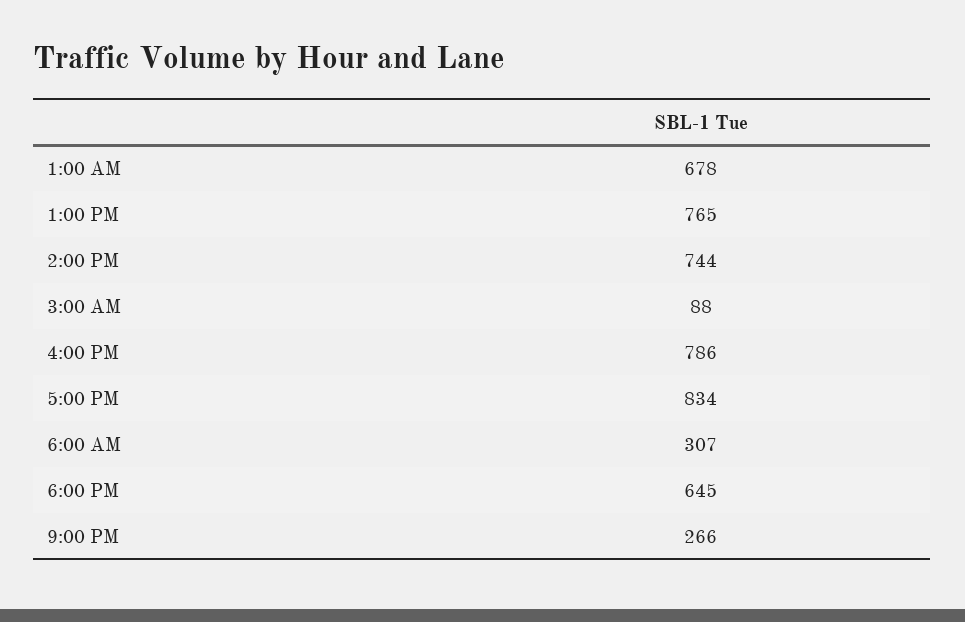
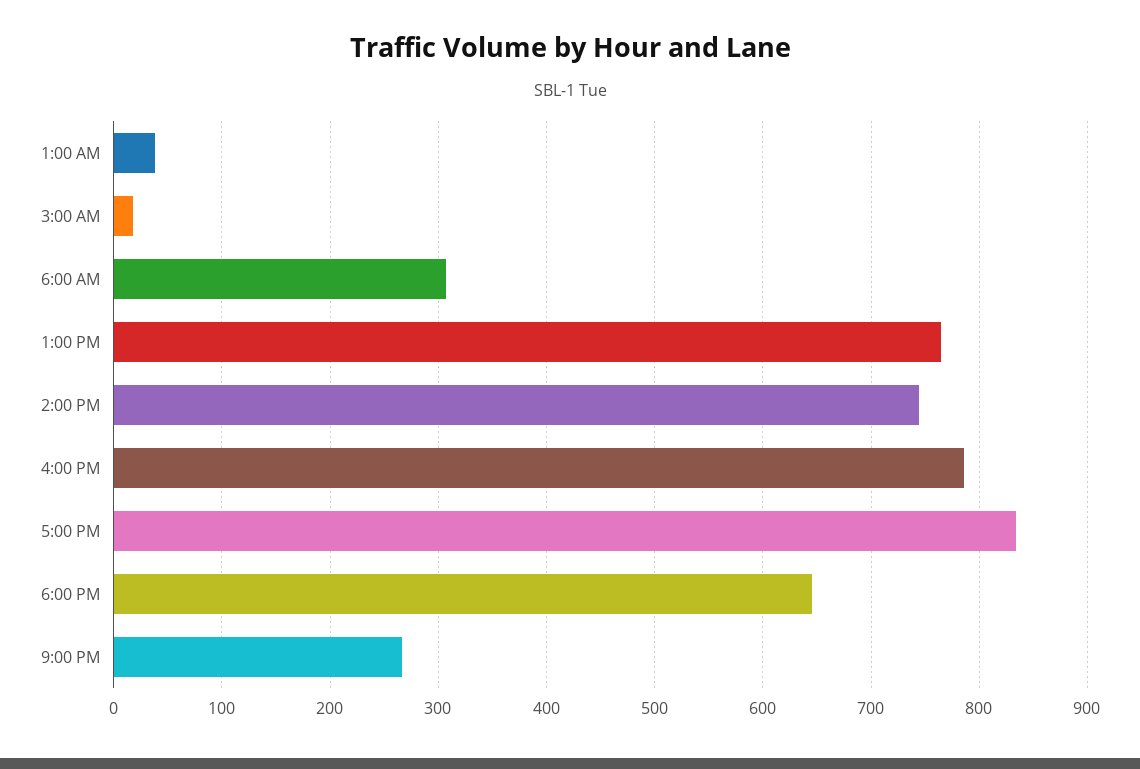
1:00 AM: 678 -> 40
3:00 AM: 88 -> 20

